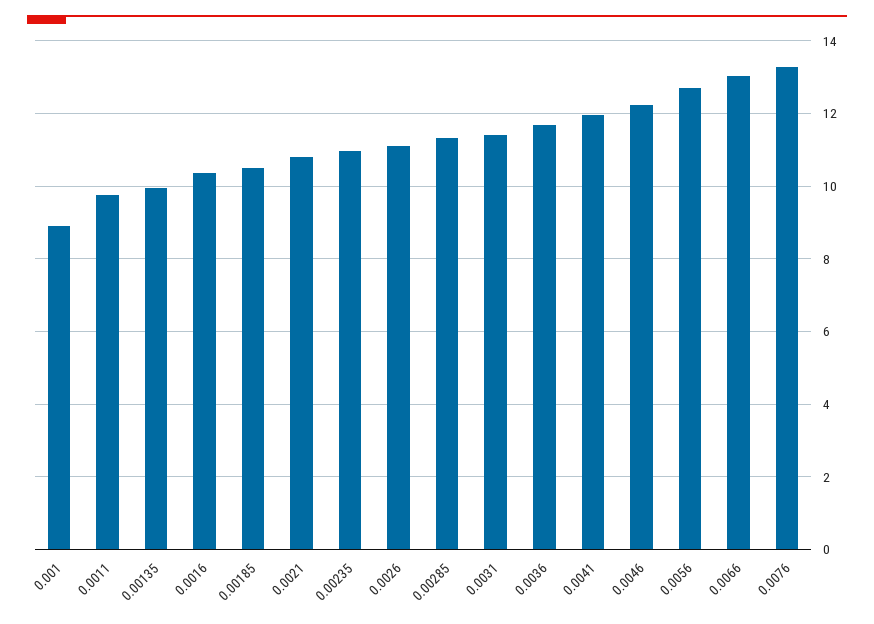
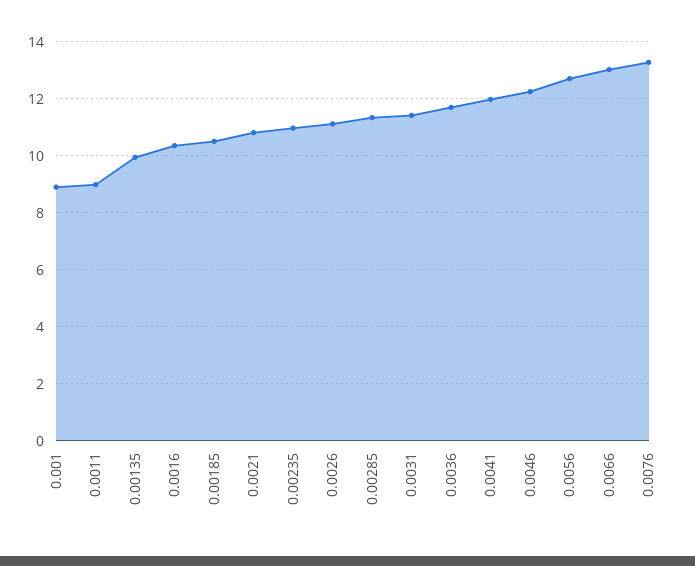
0.0011: 9.8 -> 9

